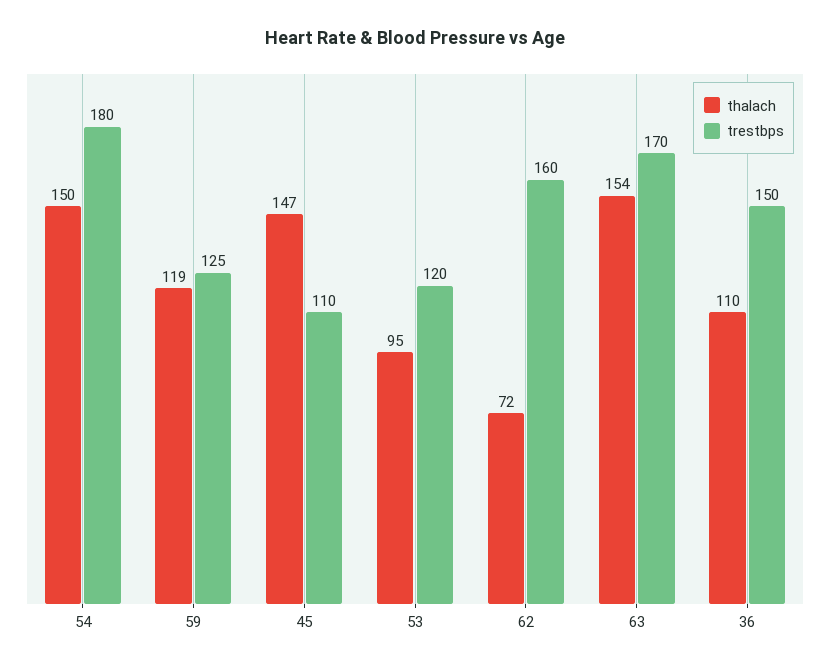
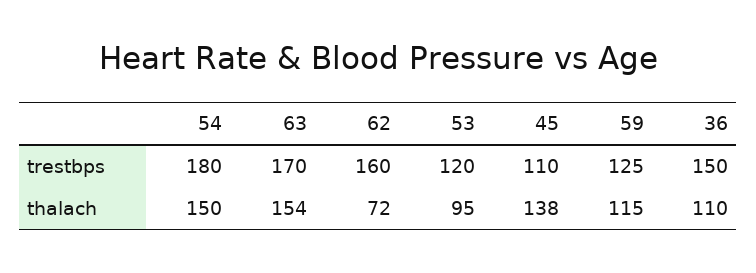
thalach, 59: 119 -> 115
thalach, 45: 147 -> 138

